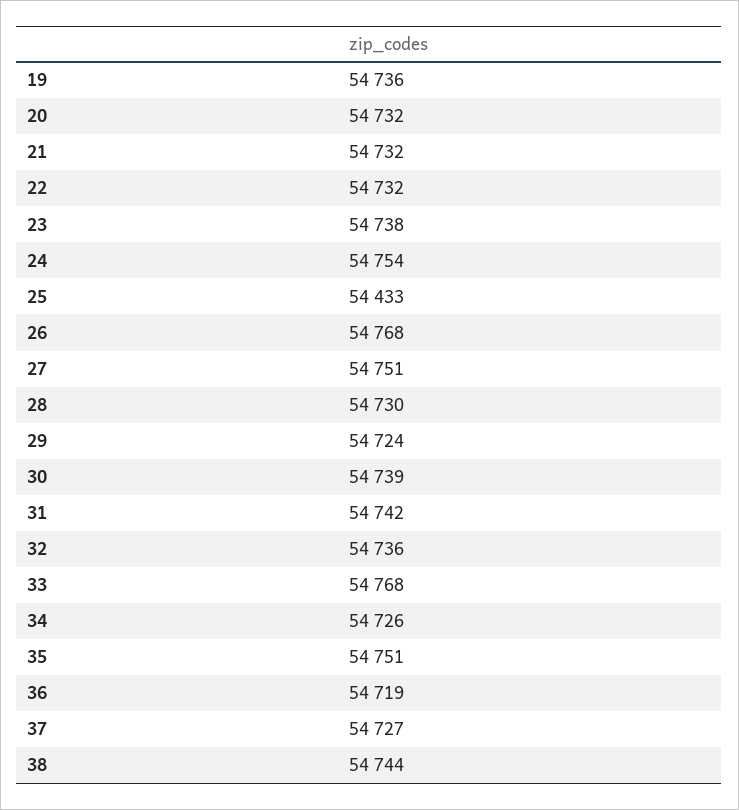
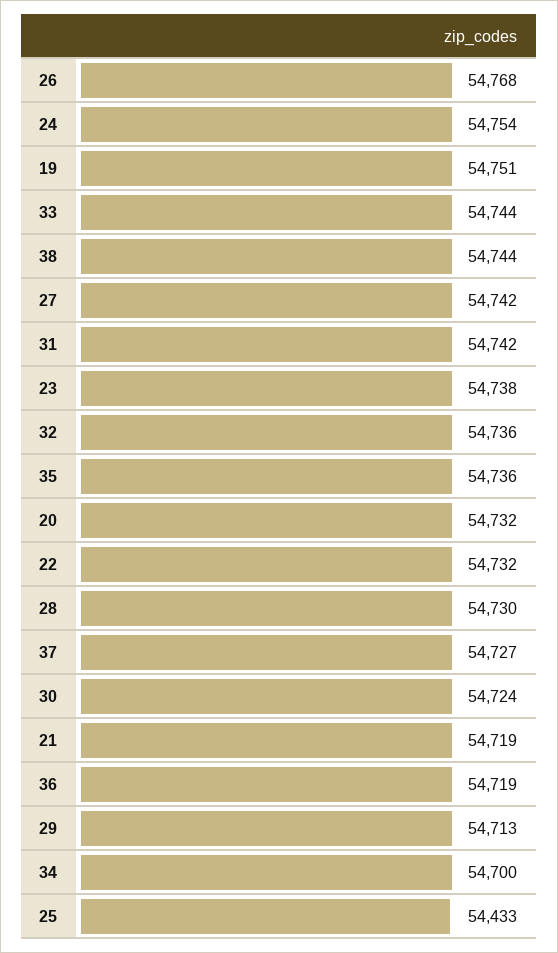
19: 54736 -> 54751
21: 54732 -> 54719
27: 54751 -> 54742
29: 54724 -> 54713
30: 54739 -> 54724
33: 54768 -> 54744
34: 54726 -> 54700
35: 54751 -> 54736

